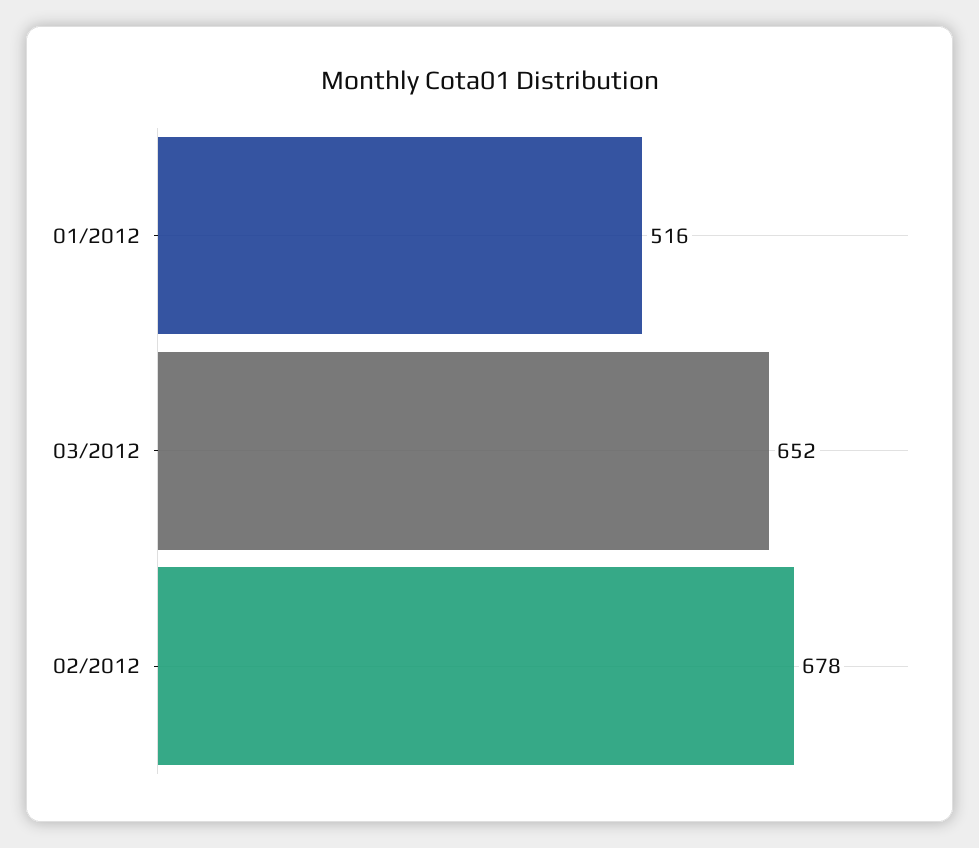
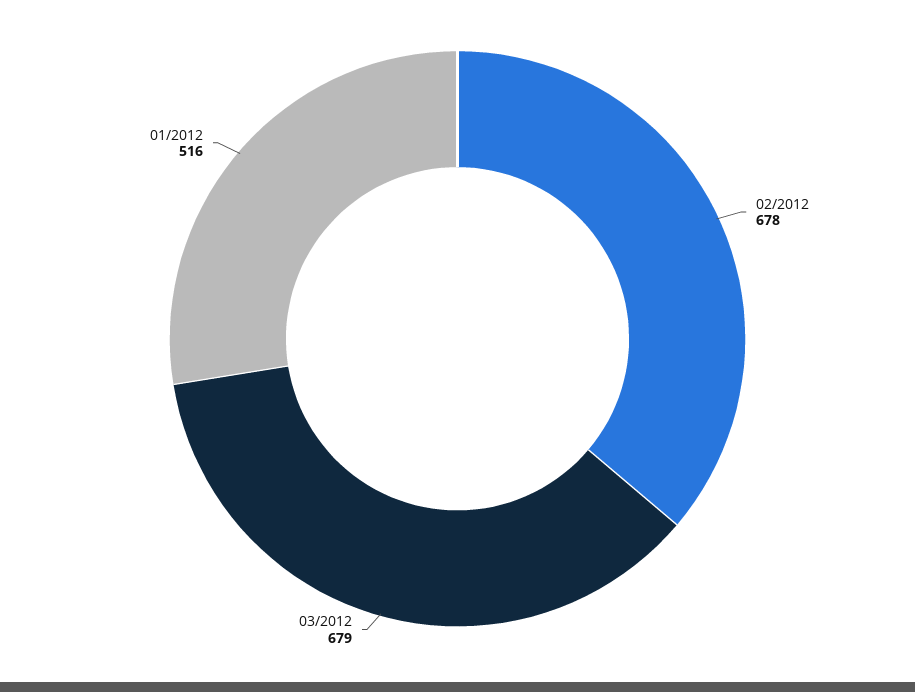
03/2012: 652 -> 679

